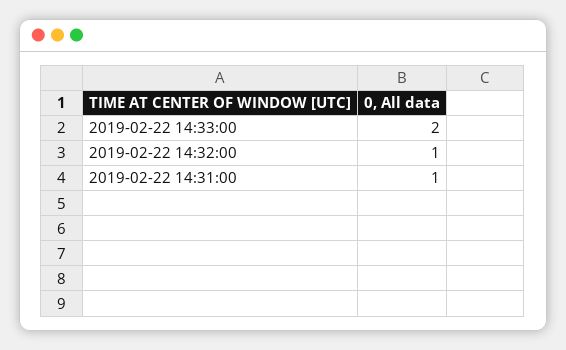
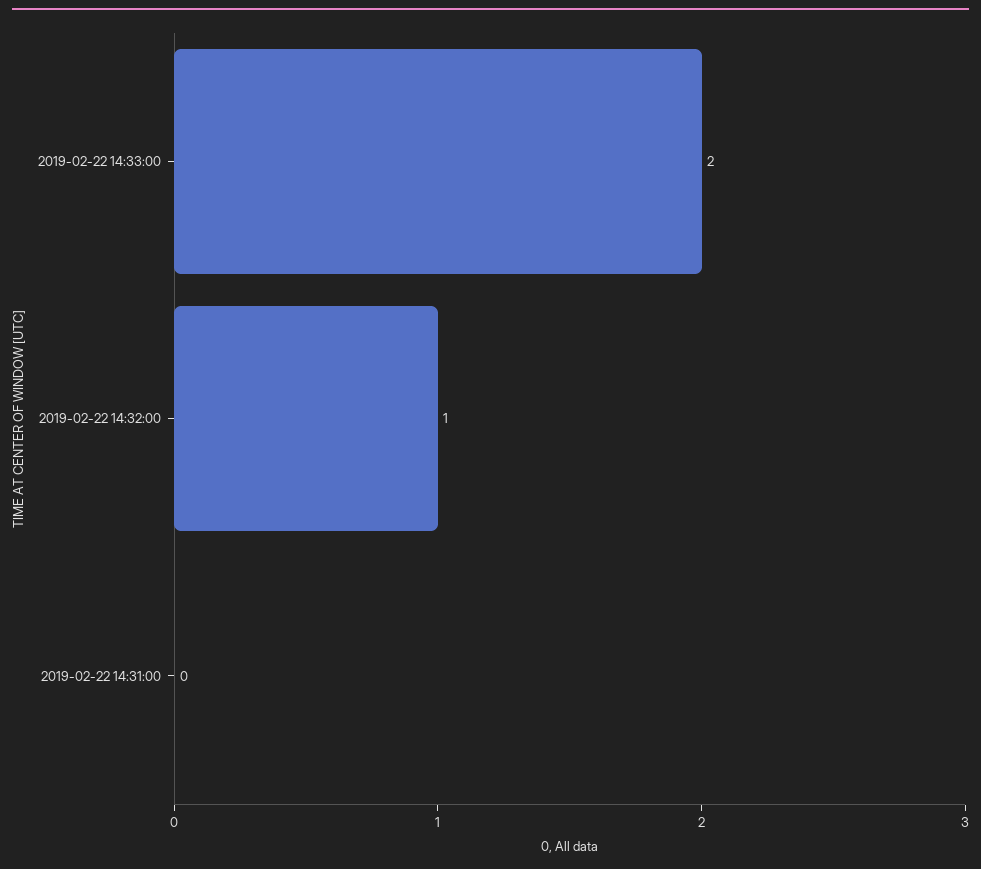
2019-02-22 14:31:00: 1 -> 0

